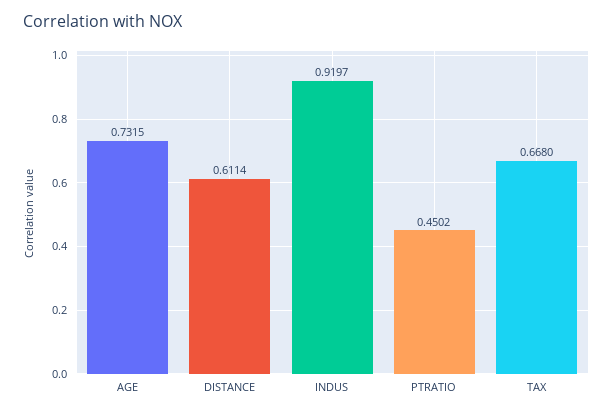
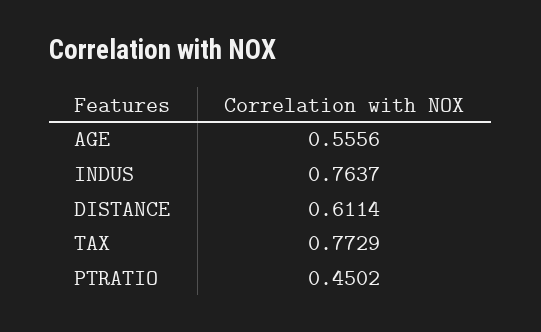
AGE: 0.7315 -> 0.5556
INDUS: 0.9197 -> 0.7637
TAX: 0.668 -> 0.7729

